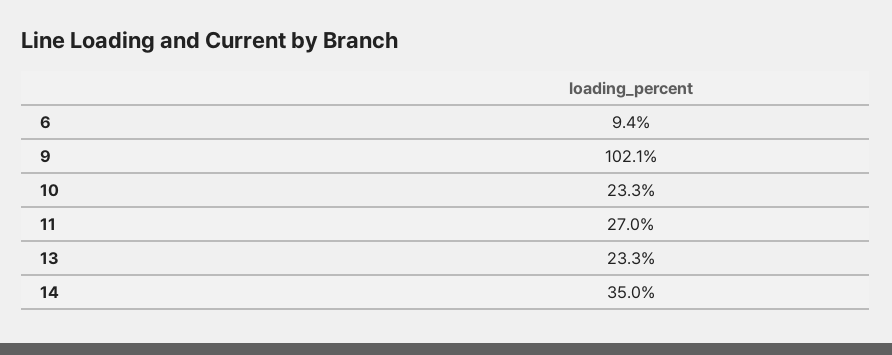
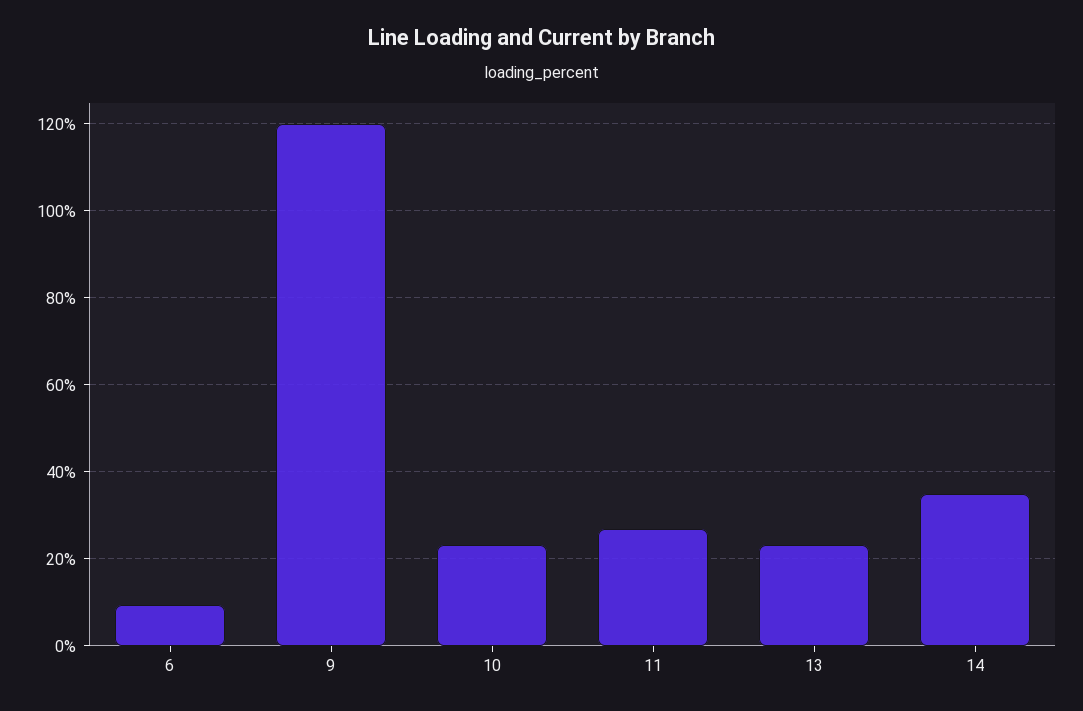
9: 102.1 -> 120

